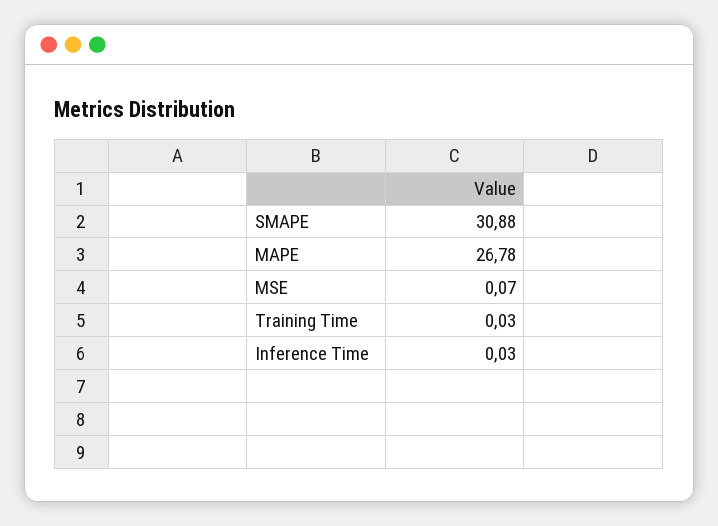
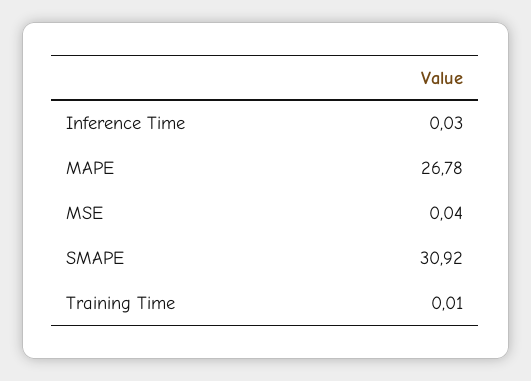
SMAPE: 30.88 -> 30.92
MSE: 0.07 -> 0.04
Training Time: 0.03 -> 0.01

